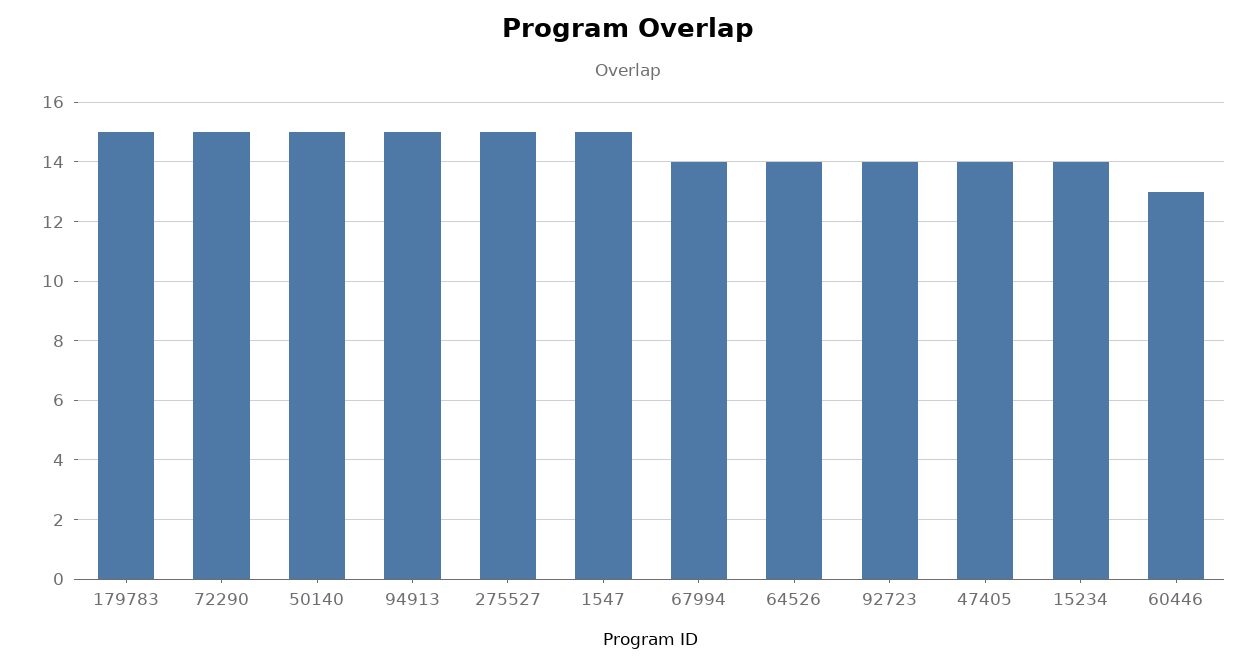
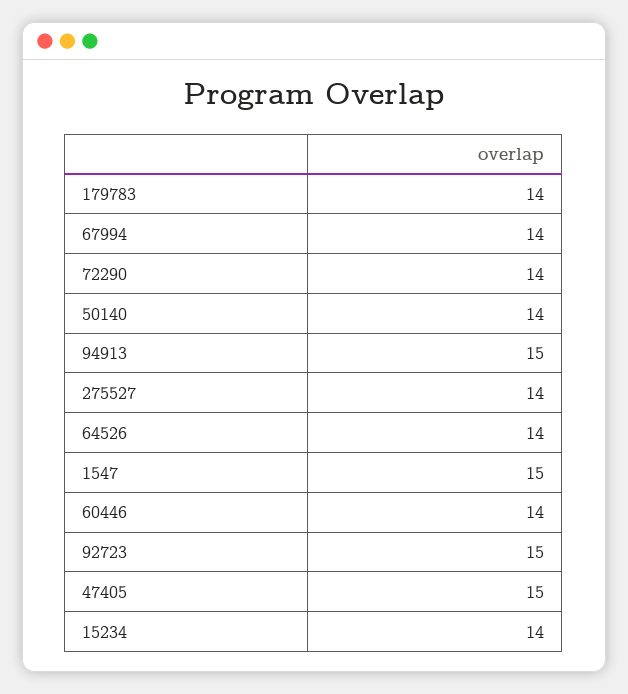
179783: 15 -> 14
72290: 15 -> 14
50140: 15 -> 14
275527: 15 -> 14
92723: 14 -> 15
47405: 14 -> 15
60446: 13 -> 14

